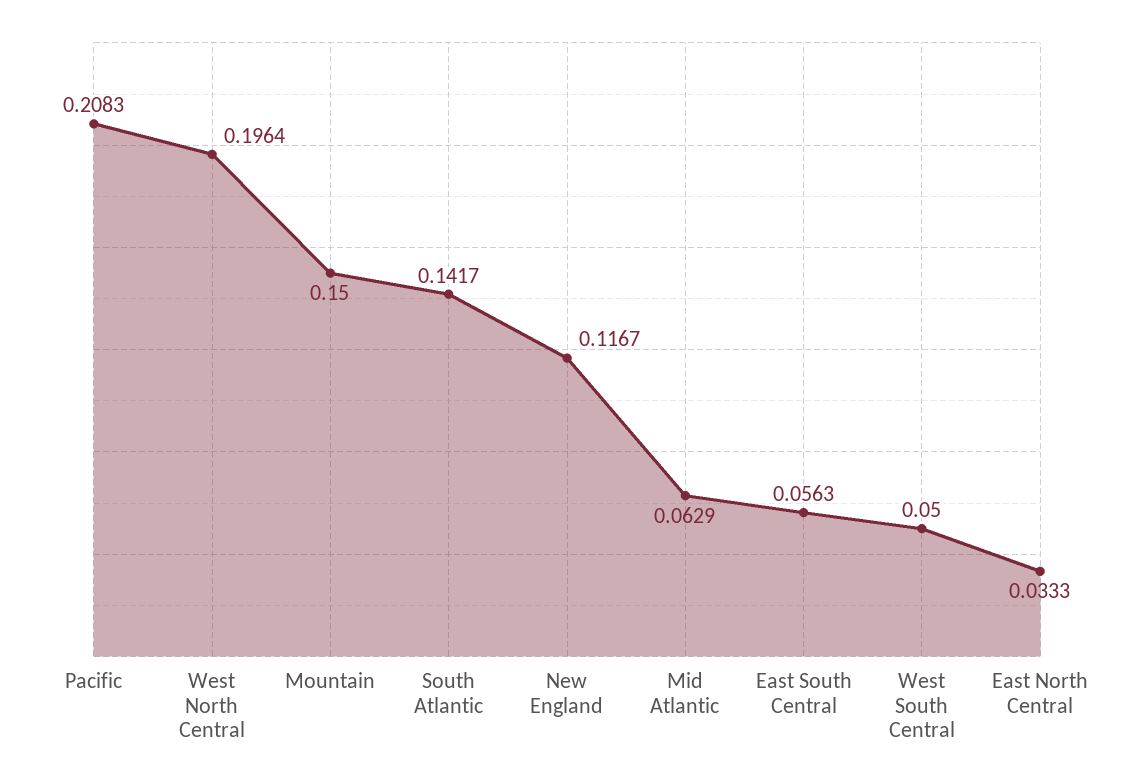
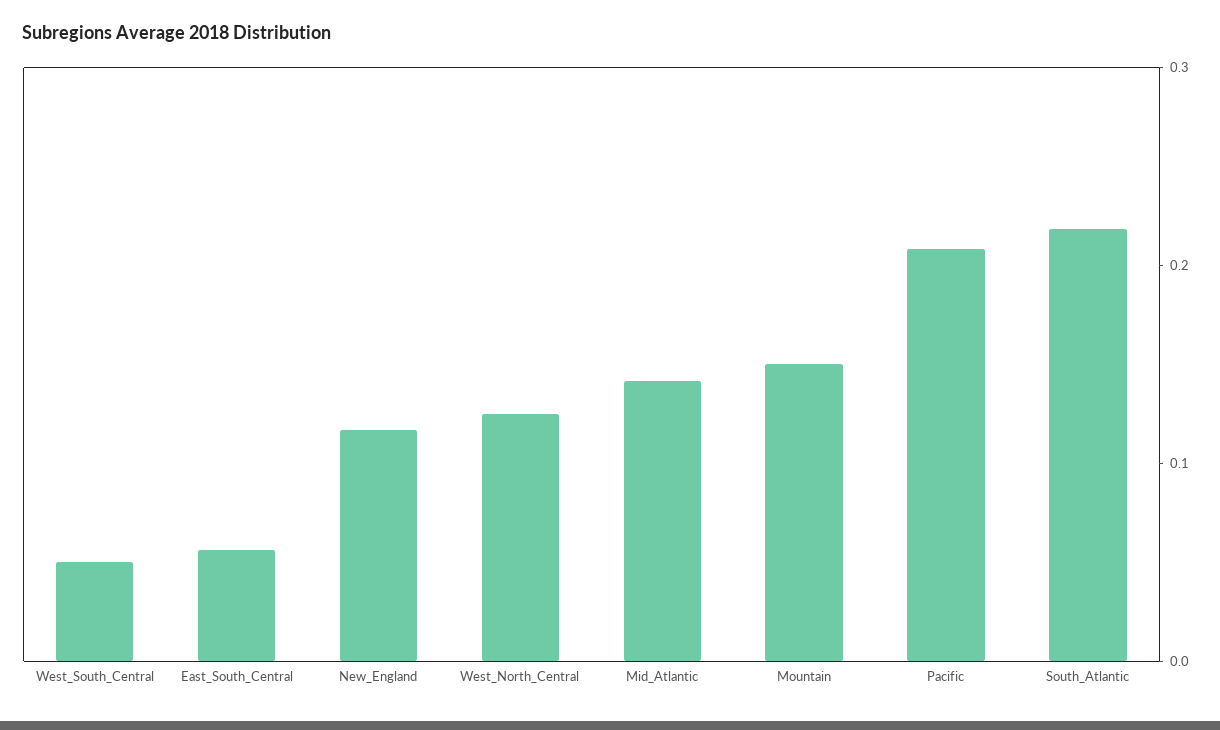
West North Central: 0.1964 -> 0.12
South Atlantic: 0.1417 -> 0.22
Mid Atlantic: 0.0629 -> 0.14
East North Central: 0.0333 -> none

